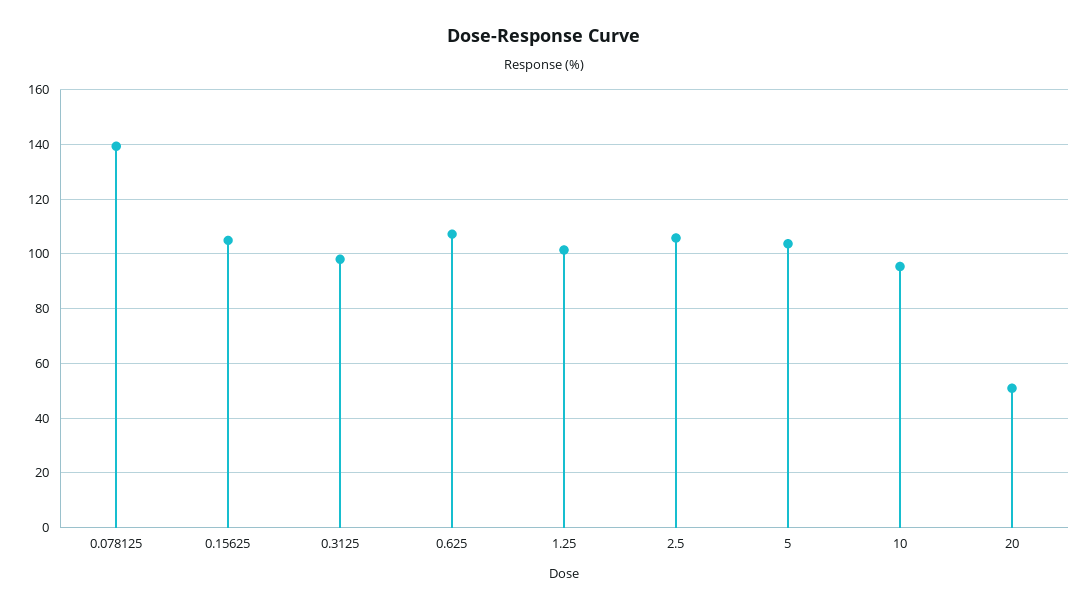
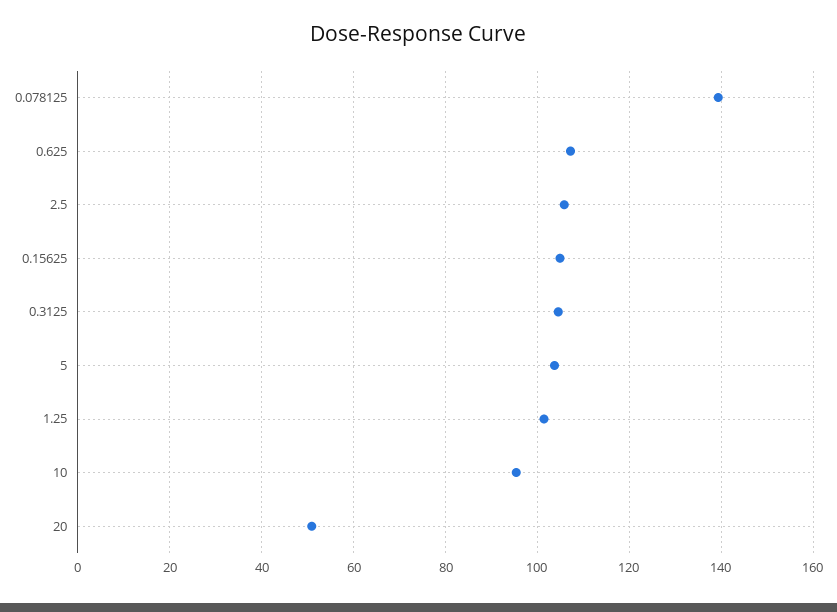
0.3125: 97.5 -> 104

